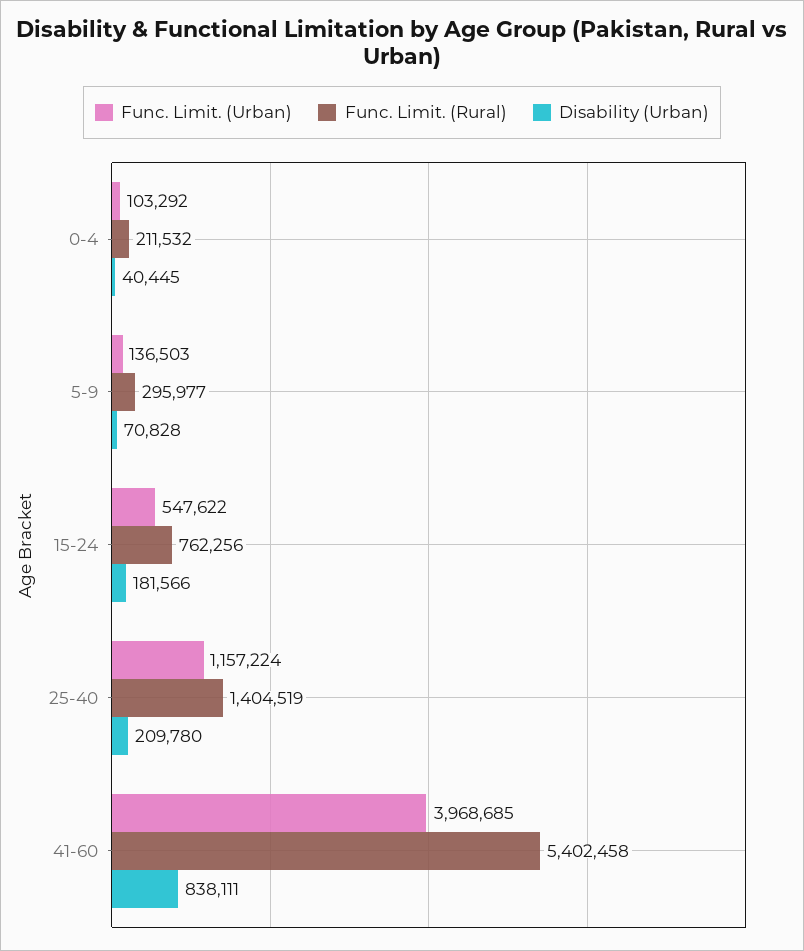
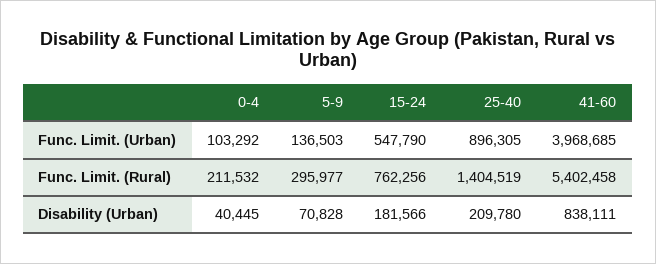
Func. Limit. (Urban), 15-24: 547622 -> 547790
Func. Limit. (Urban), 25-40: 1157224 -> 896305

